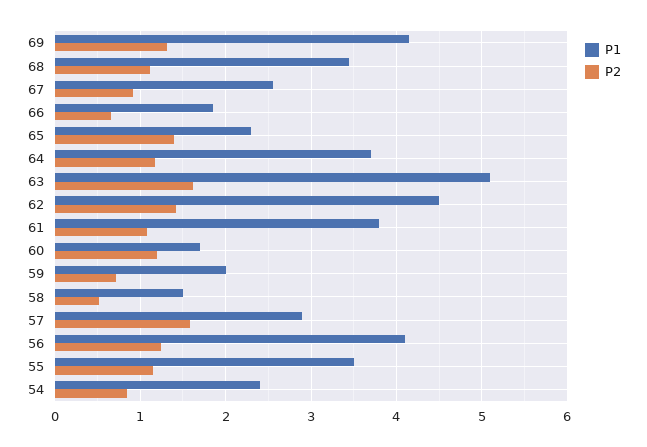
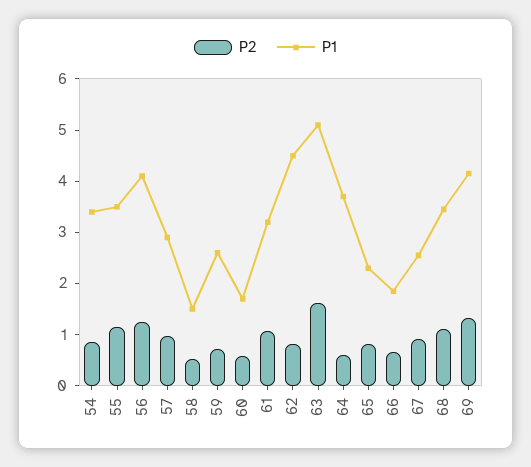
P2, 65: 1.4 -> 0.8
P2, 64: 1.2 -> 0.6
P2, 62: 1.4 -> 0.8
P1, 61: 3.8 -> 3.2
P2, 60: 1.2 -> 0.6
P1, 59: 2 -> 2.6
P2, 57: 1.6 -> 1
P1, 54: 2.4 -> 3.4

